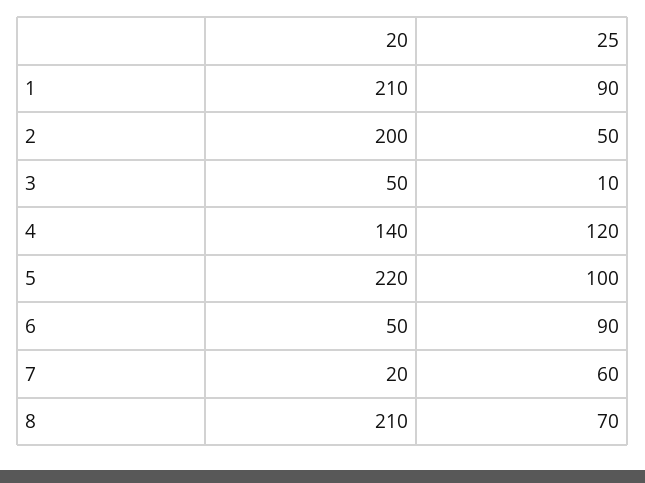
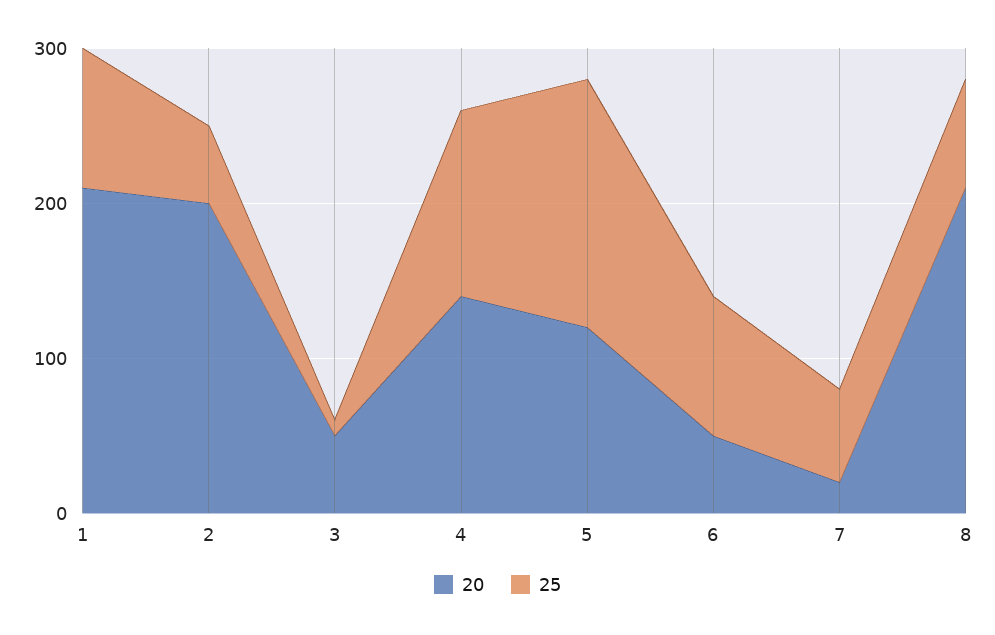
20, 5: 220 -> 120
25, 5: 100 -> 160

